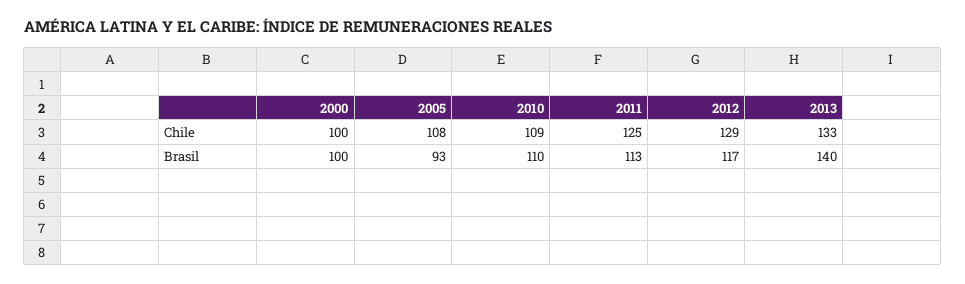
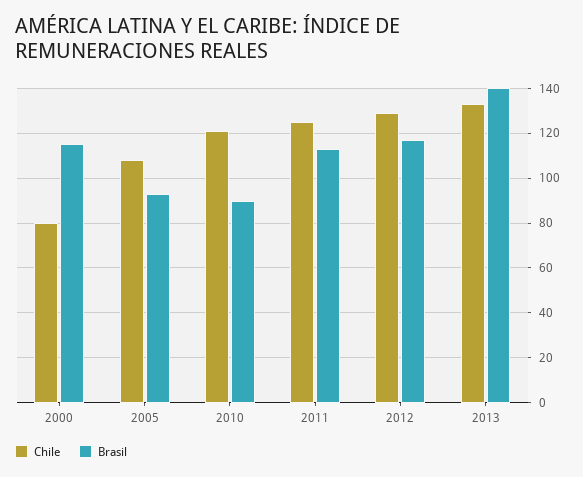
Chile, 2000: 100 -> 80
Chile, 2010: 109 -> 120
Brasil, 2000: 100 -> 115
Brasil, 2010: 110 -> 90

